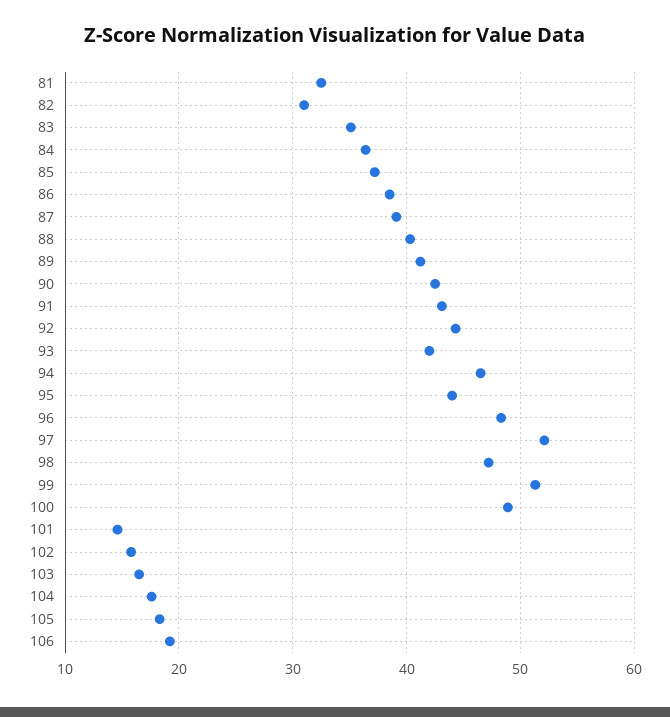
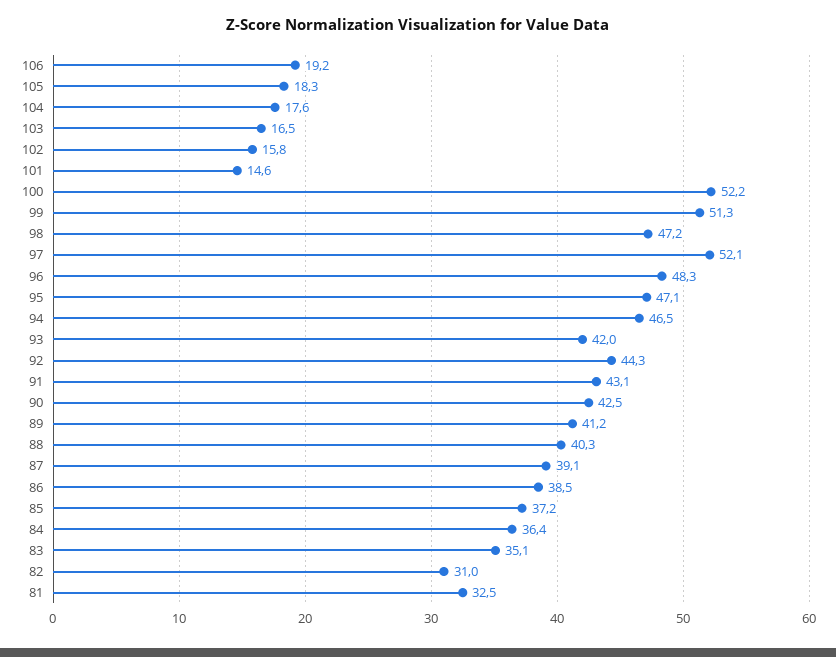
95: 44 -> 47.1
100: 49 -> 52.2

